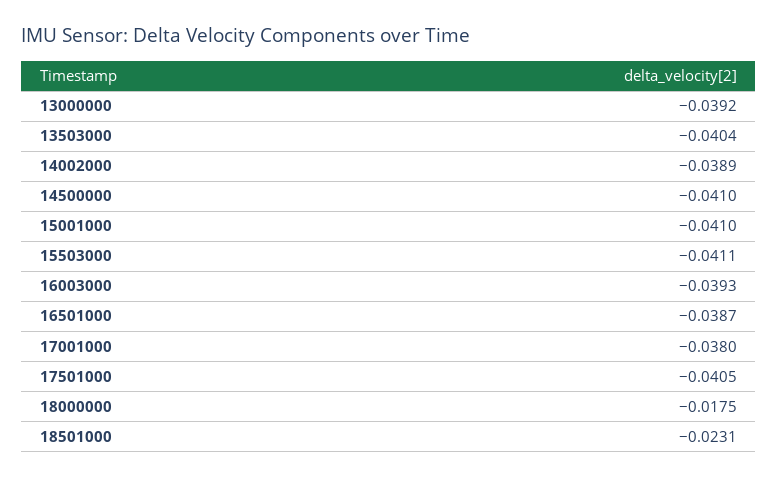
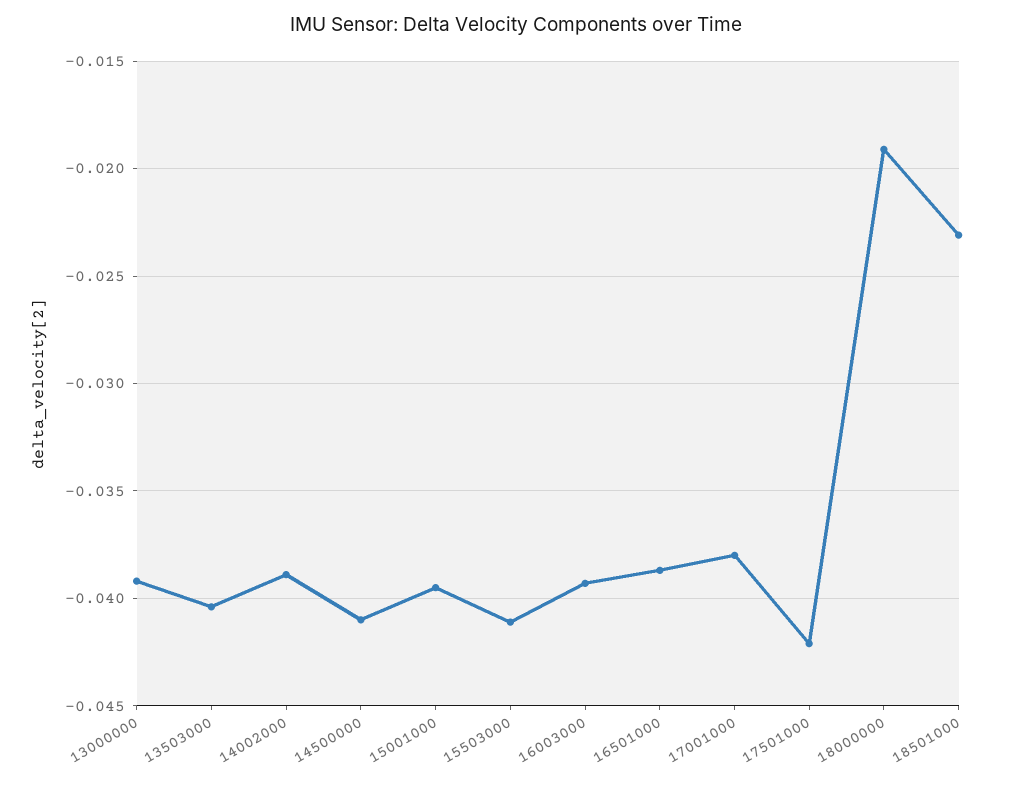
15001000: -0.041 -> -0.0395
17501000: -0.0405 -> -0.042
18000000: -0.0175 -> -0.019

